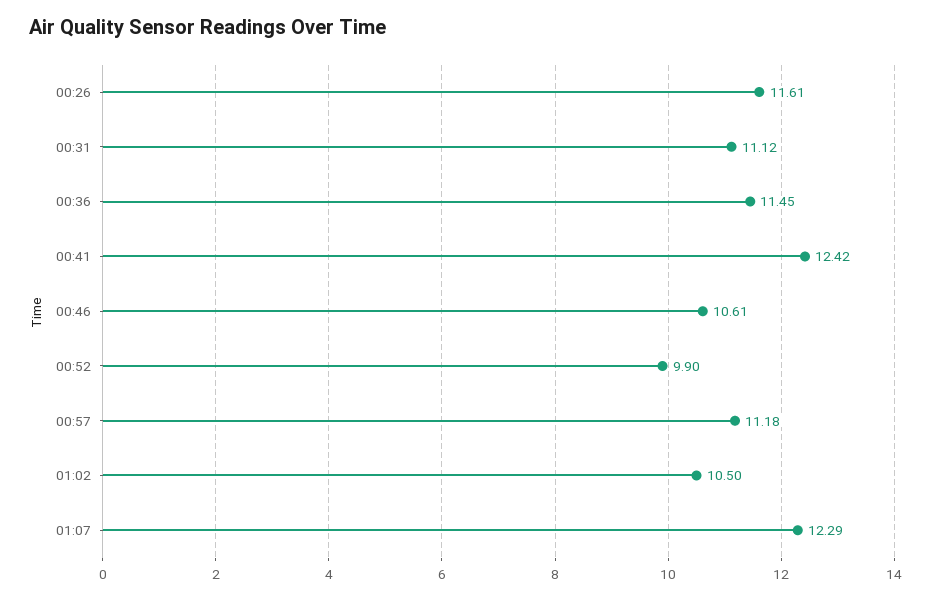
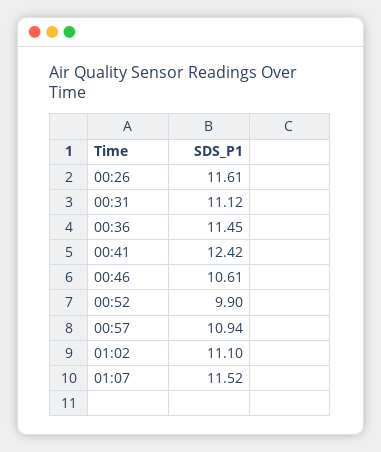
00:57: 11.18 -> 10.94
01:02: 10.5 -> 11.1
01:07: 12.29 -> 11.52

